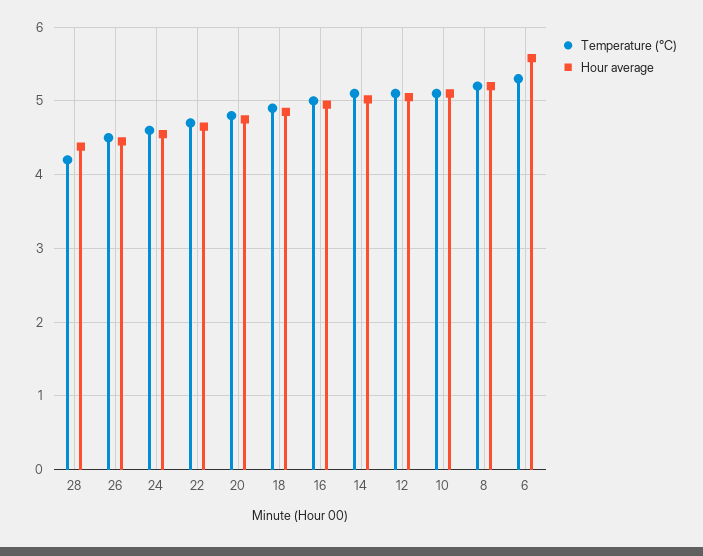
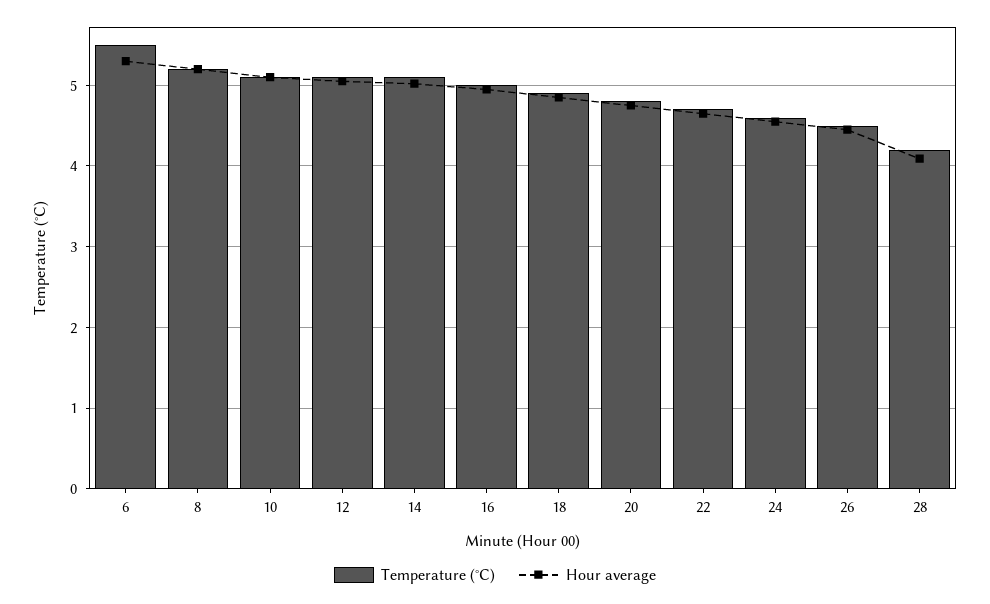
Hour average, 28: 4.4 -> 4.1
Temperature (°C), 6: 5.3 -> 5.5
Hour average, 6: 5.6 -> 5.3

